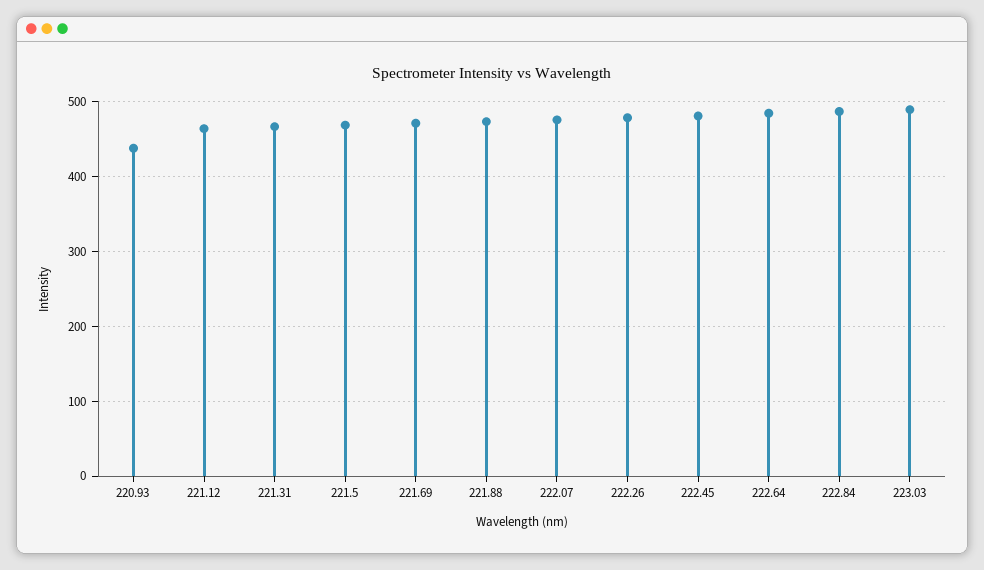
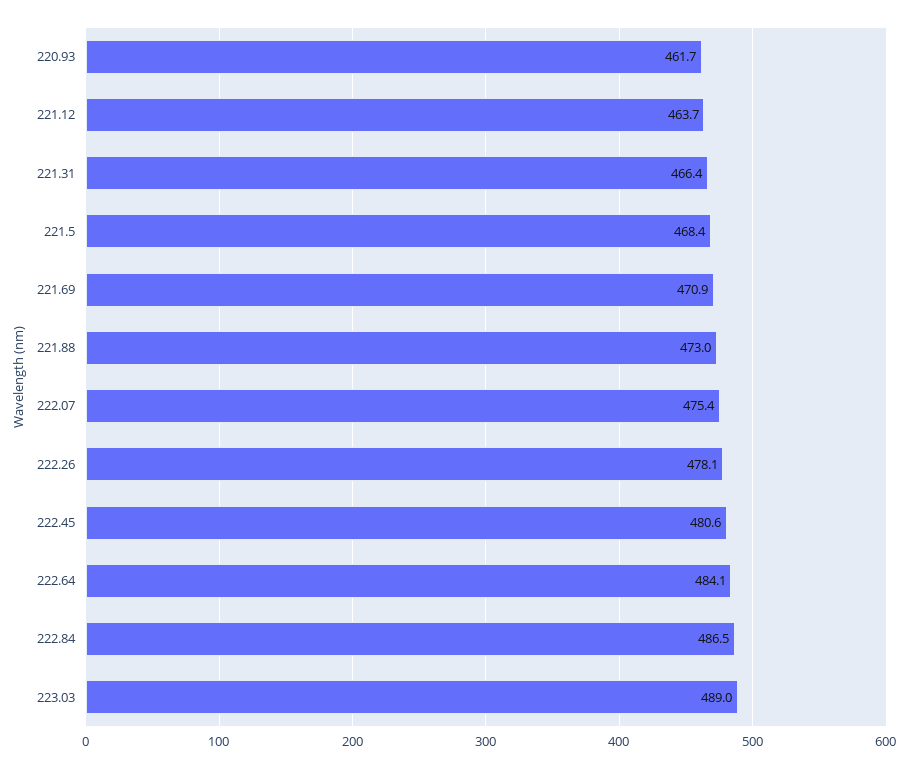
220.93: 440 -> 461.7

